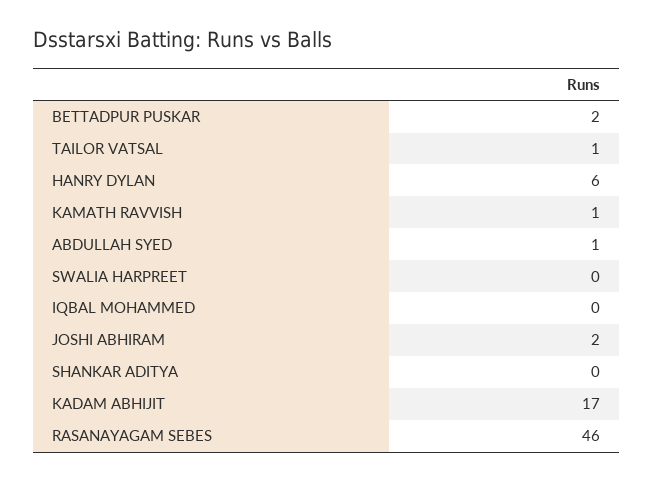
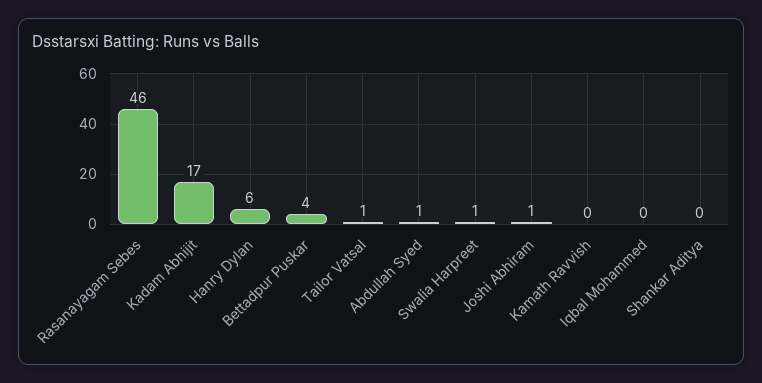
BETTADPUR PUSKAR: 2 -> 4
KAMATH RAVVISH: 1 -> 0
SWALIA HARPREET: 0 -> 1
JOSHI ABHIRAM: 2 -> 1

